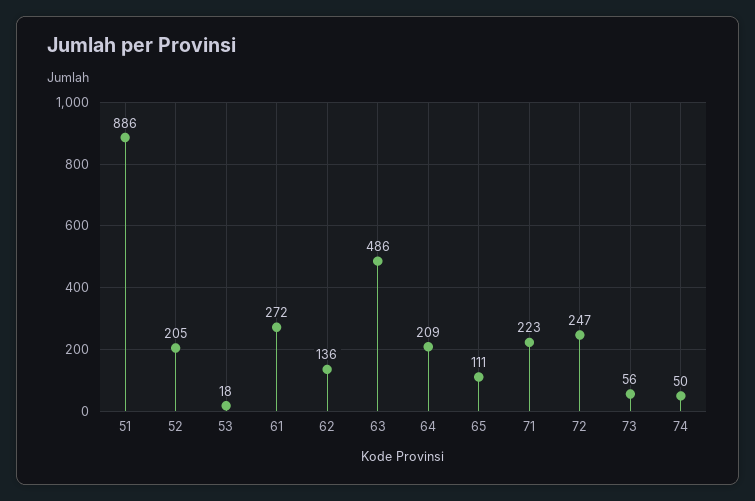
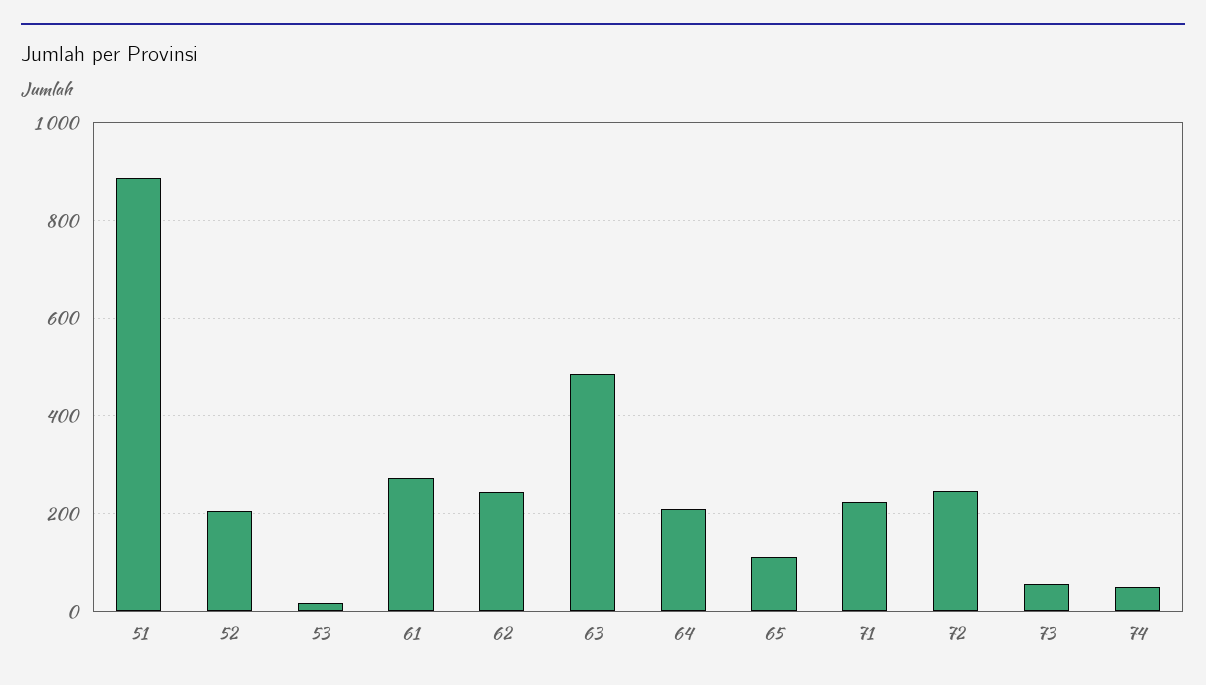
62: 136 -> 240

